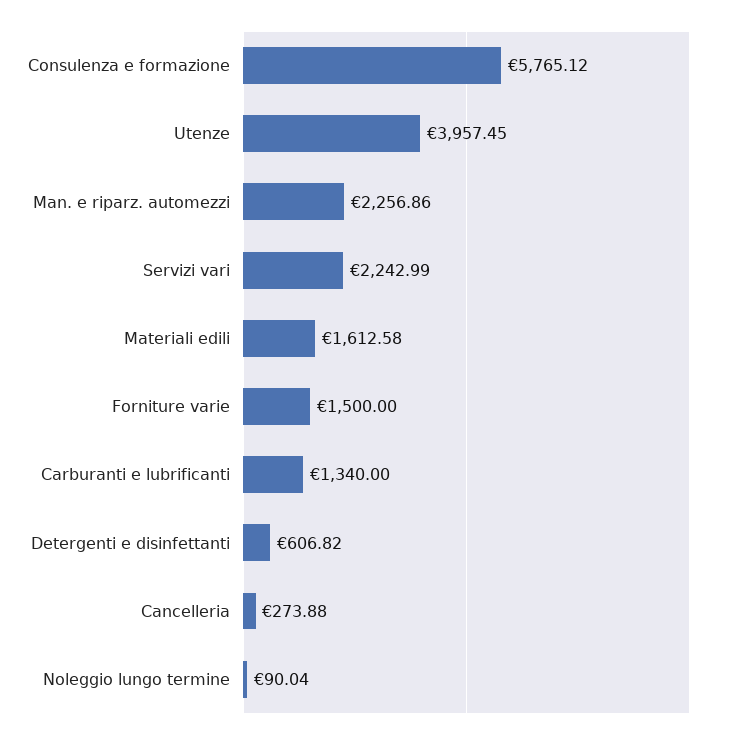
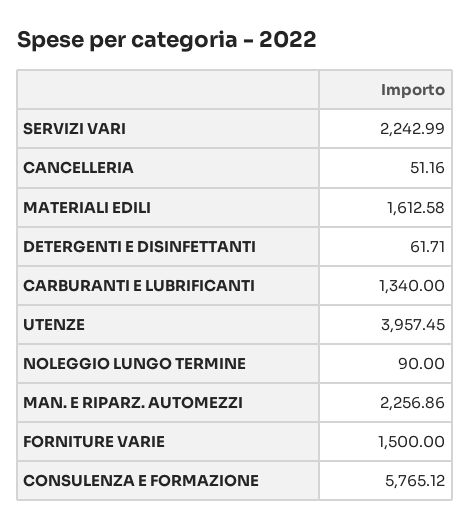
Detergenti e disinfettanti: 606.82 -> 61.71
Cancelleria: 273.88 -> 51.16
Noleggio lungo termine: 90.04 -> 90

